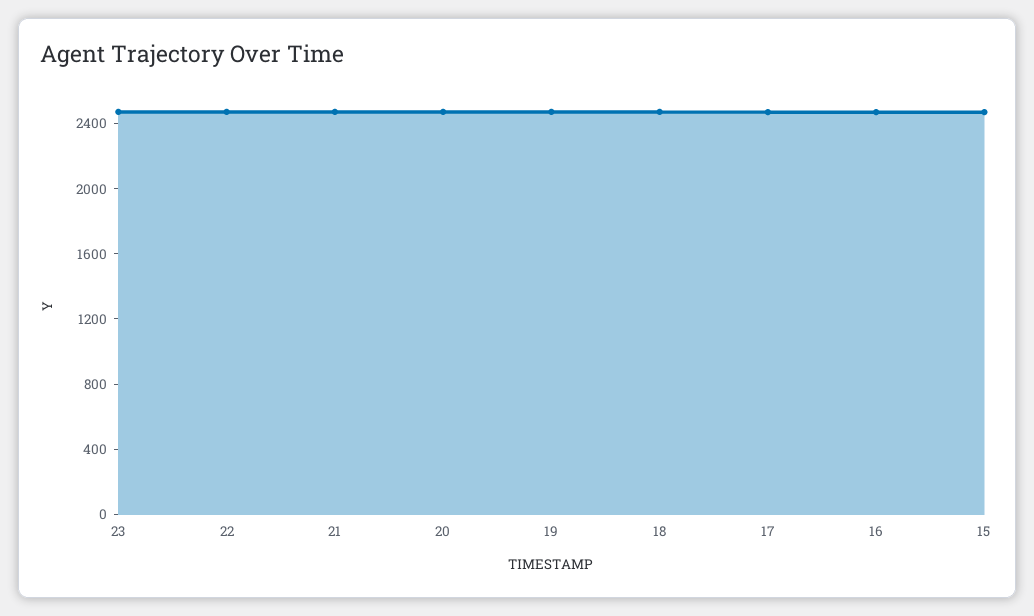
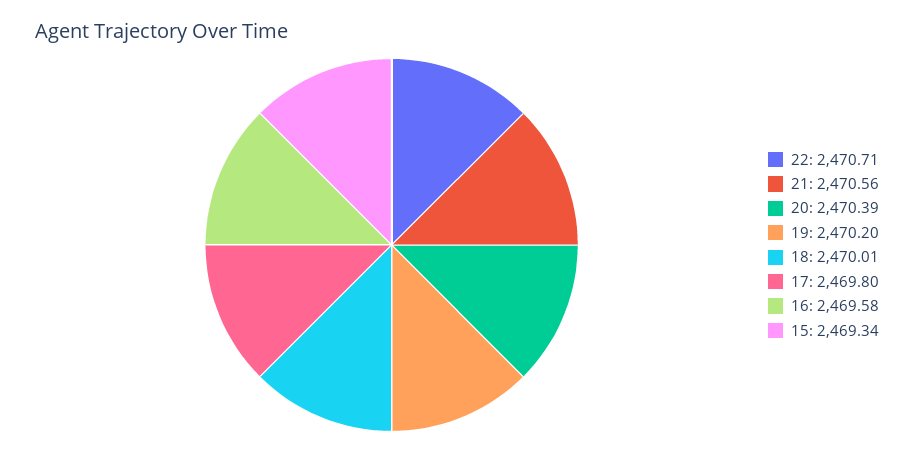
23: 2500 -> none

